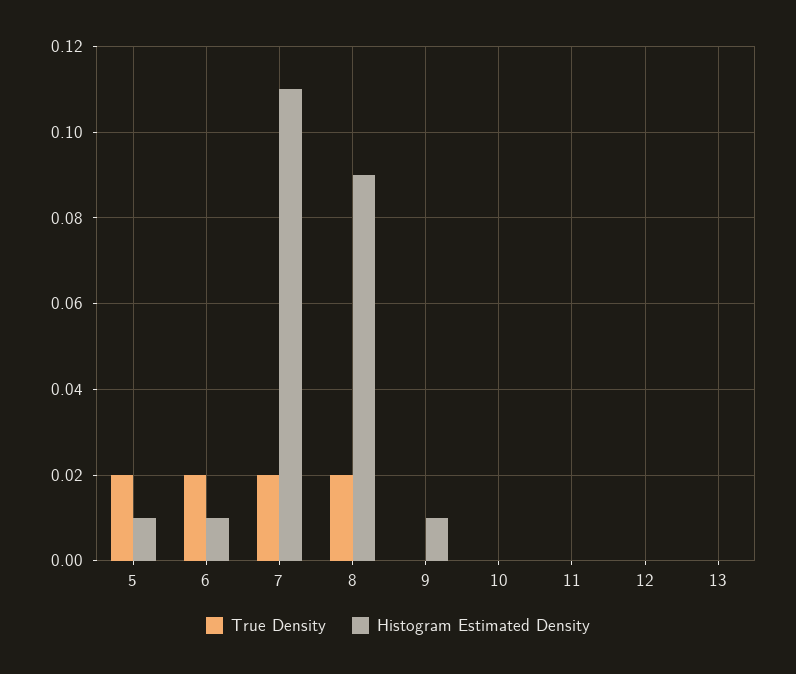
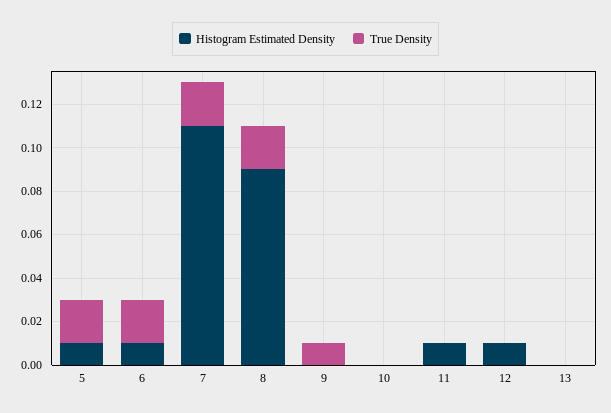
True Density, 9: 0 -> 0.01
Histogram Estimated Density, 9: 0.01 -> 0
Histogram Estimated Density, 11: 0 -> 0.01
Histogram Estimated Density, 12: 0 -> 0.01

